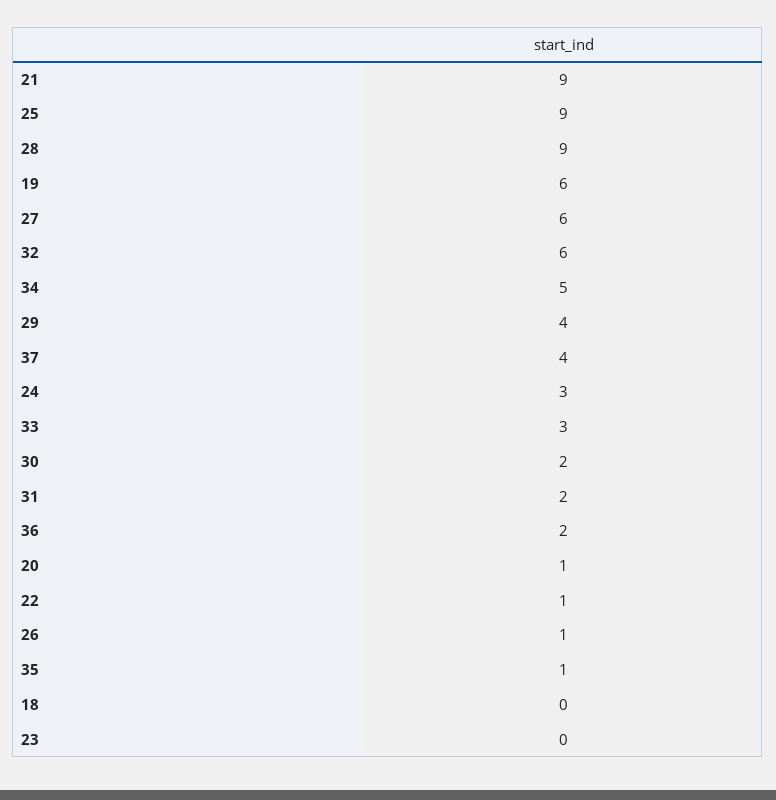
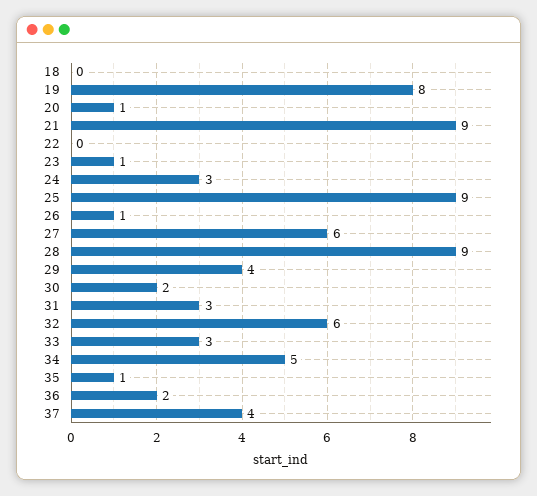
19: 6 -> 8
31: 2 -> 3
22: 1 -> 0
23: 0 -> 1

